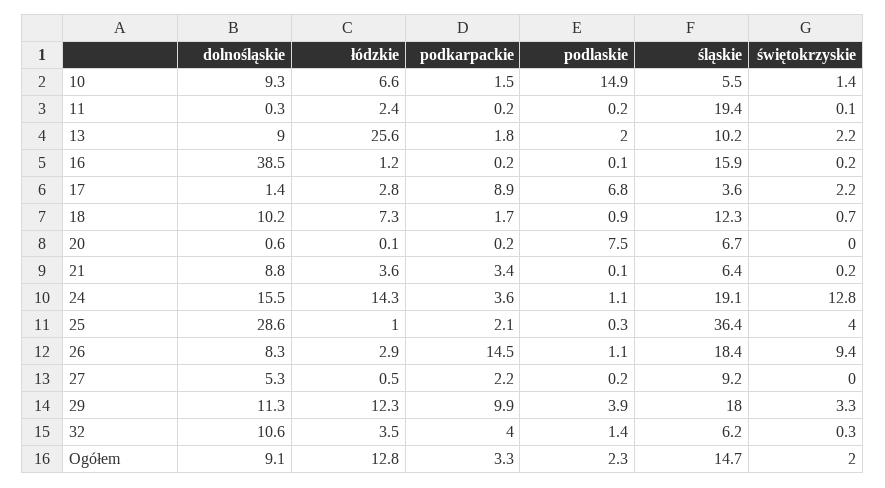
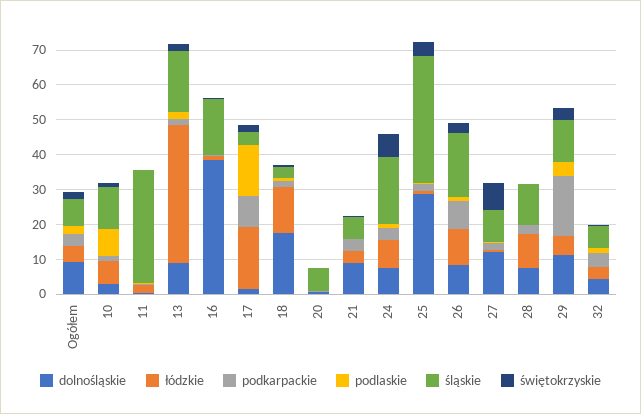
dolnośląskie, 10: 9.3 -> 2.5
podlaskie, 10: 14.9 -> 7.5
śląskie, 10: 5.5 -> 12.5
śląskie, 11: 19.4 -> 32.5
łódzkie, 13: 25.6 -> 40
śląskie, 13: 10.2 -> 17.5
łódzkie, 17: 2.8 -> 17.5
podlaskie, 17: 6.8 -> 15
dolnośląskie, 18: 10.2 -> 17.5
łódzkie, 18: 7.3 -> 12.5
śląskie, 18: 12.3 -> 2.5
podlaskie, 20: 7.5 -> 0
dolnośląskie, 24: 15.5 -> 7.5
łódzkie, 24: 14.3 -> 7.5
świętokrzyskie, 24: 12.8 -> 7.5
łódzkie, 26: 2.9 -> 10
podkarpackie, 26: 14.5 -> 7.5
świętokrzyskie, 26: 9.4 -> 2.5
dolnośląskie, 27: 5.3 -> 12.5
świętokrzyskie, 27: 0 -> 7.5
łódzkie, 29: 12.3 -> 5
podkarpackie, 29: 9.9 -> 17.5
śląskie, 29: 18 -> 12.5
dolnośląskie, 32: 10.6 -> 5
łódzkie, Ogółem: 12.8 -> 5
śląskie, Ogółem: 14.7 -> 7.5
dolnośląskie, 28: none -> 7.5
łódzkie, 28: none -> 10
podkarpackie, 28: none -> 2.5
podlaskie, 28: none -> 0
śląskie, 28: none -> 12.5
świętokrzyskie, 28: none -> 0

